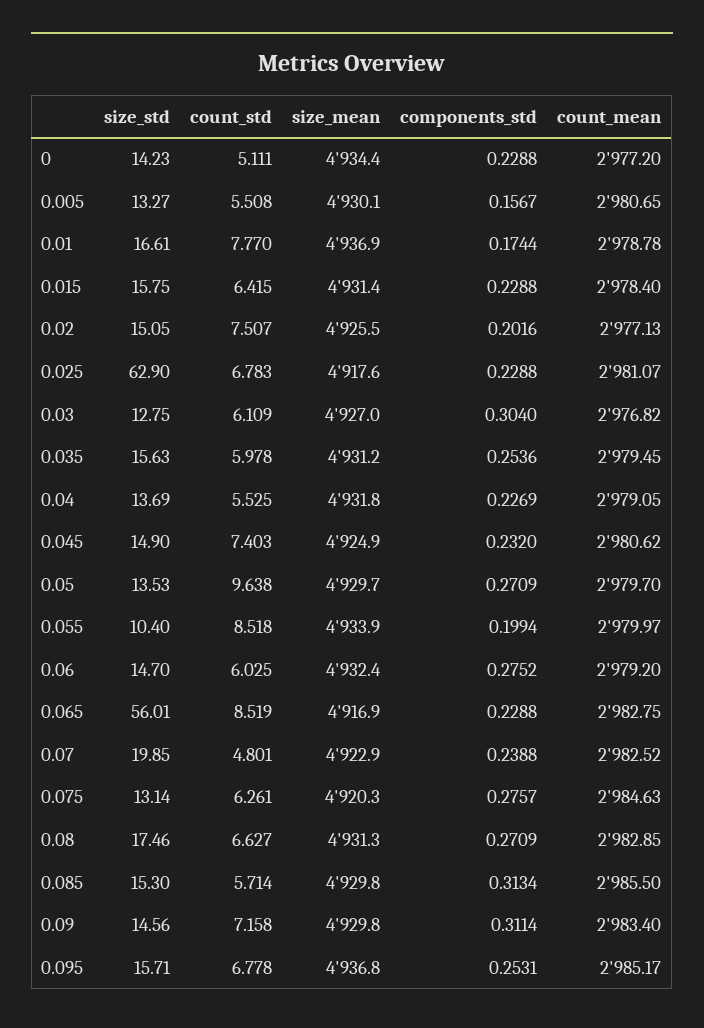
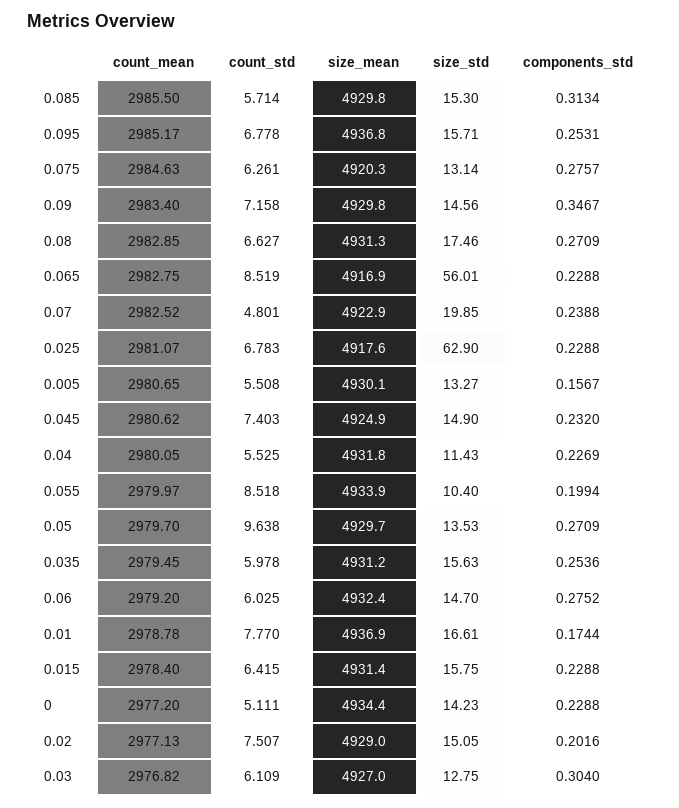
size_mean, 0.02: 4925.5 -> 4929
size_std, 0.04: 13.69 -> 11.43
count_mean, 0.04: 2979.05 -> 2980.05
components_std, 0.09: 0.3114 -> 0.3467

